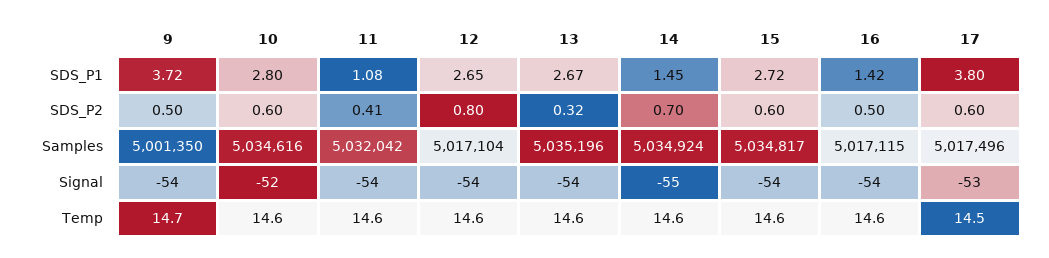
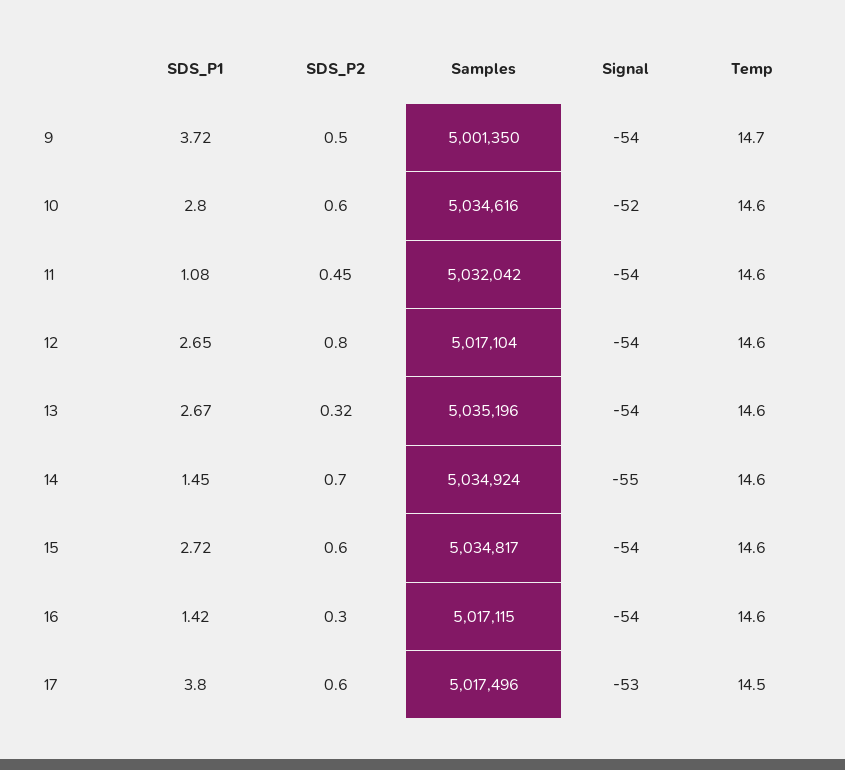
11, SDS_P2: 0.41 -> 0.45
16, SDS_P2: 0.5 -> 0.3

